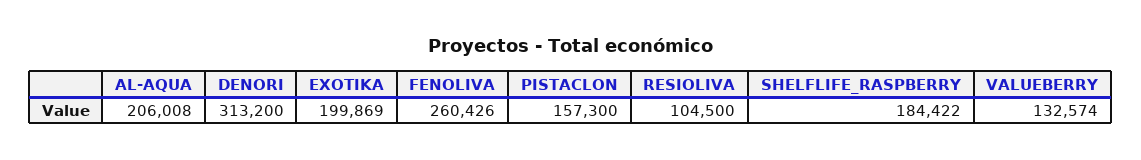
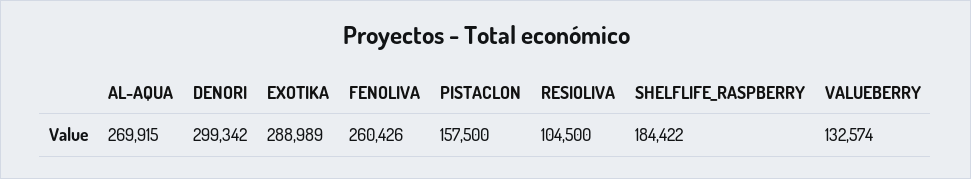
AL-AQUA: 206008 -> 269915
DENORI: 313200 -> 299342
EXOTIKA: 199869 -> 288989
PISTACLON: 157300 -> 157500

